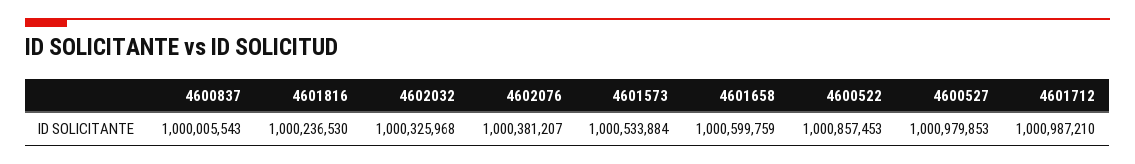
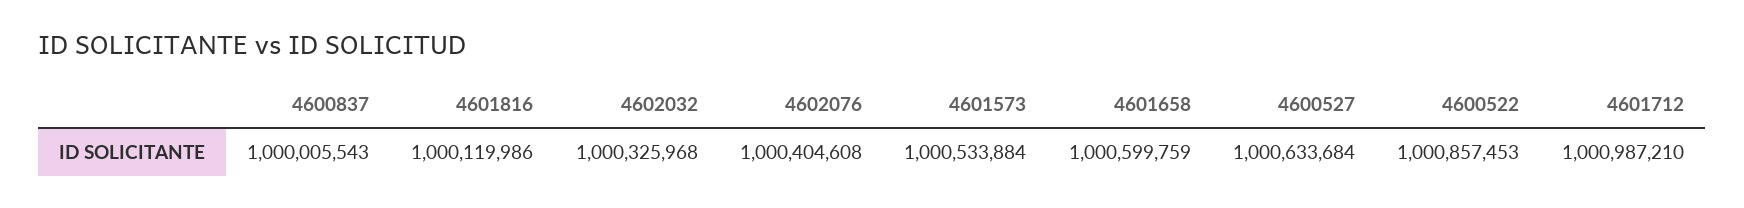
4601816: 1000236530 -> 1000119986
4602076: 1000381207 -> 1000404608
4600527: 1000979853 -> 1000633684

